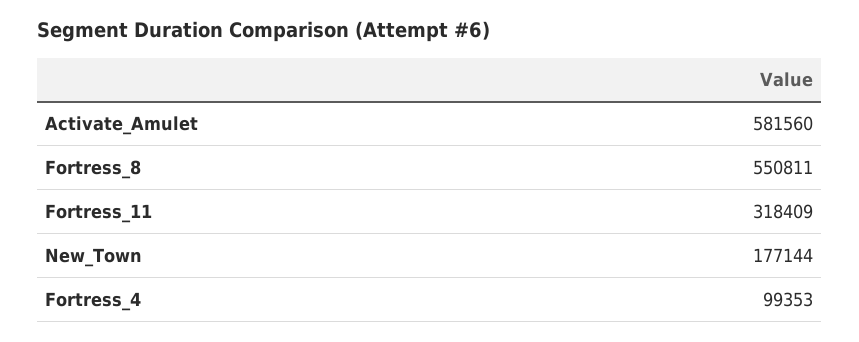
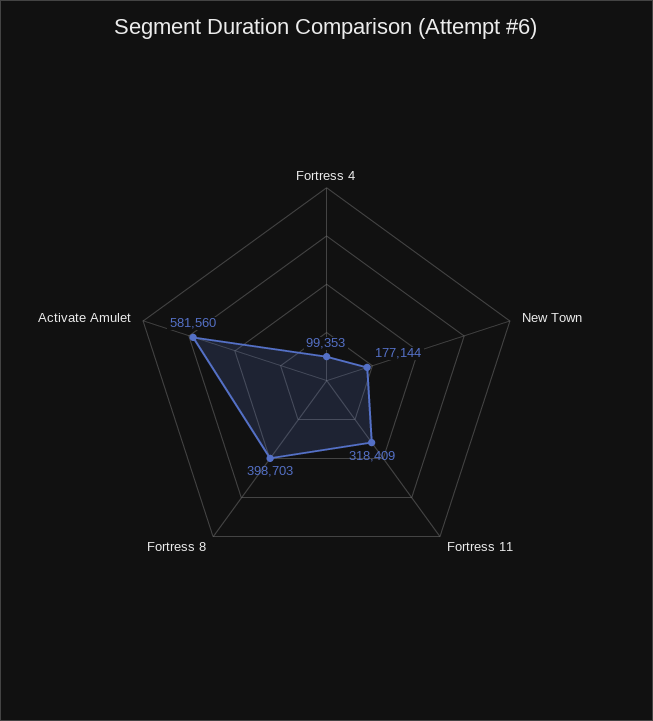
Fortress_8: 550811 -> 398703

